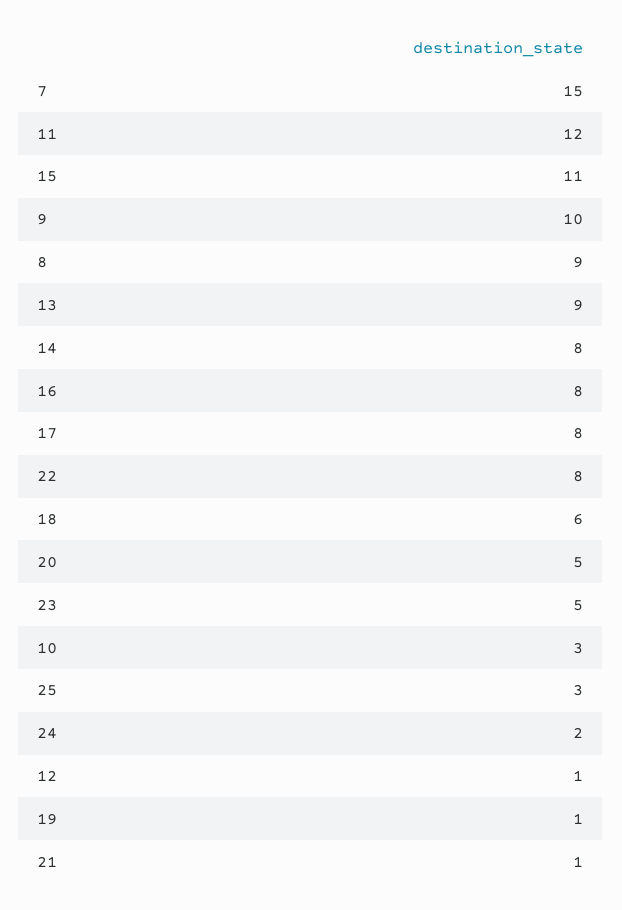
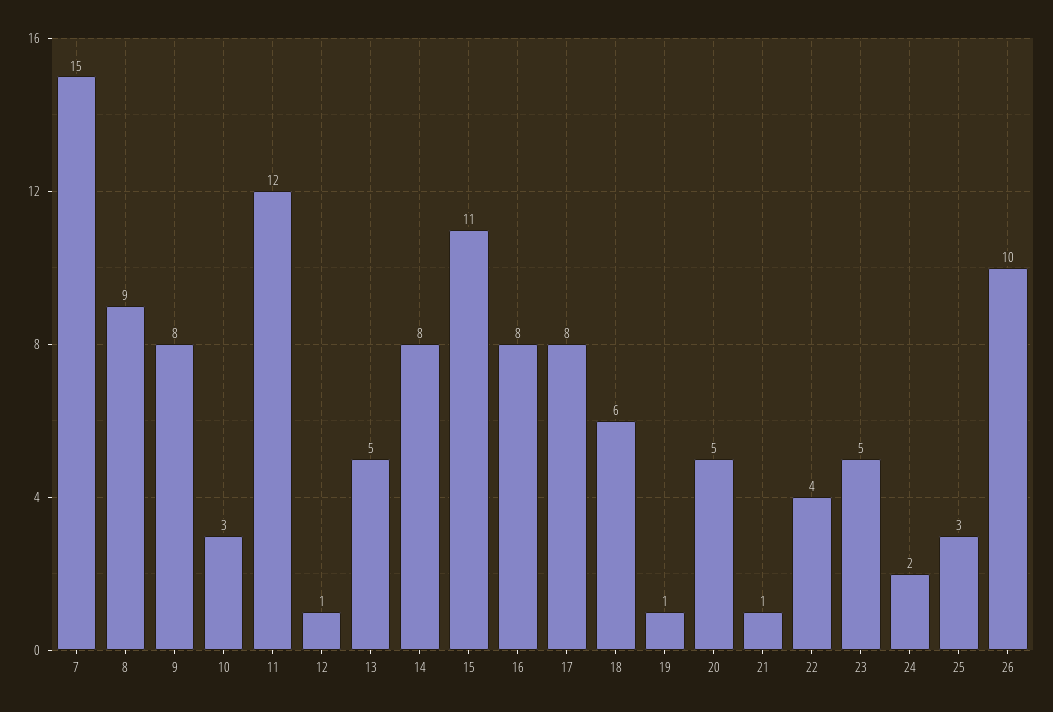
9: 10 -> 8
13: 9 -> 5
22: 8 -> 4
26: none -> 10

